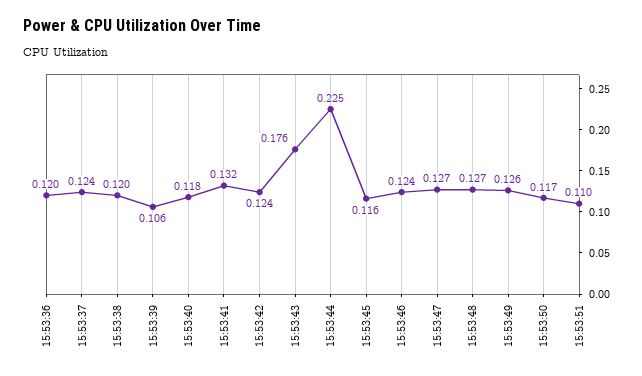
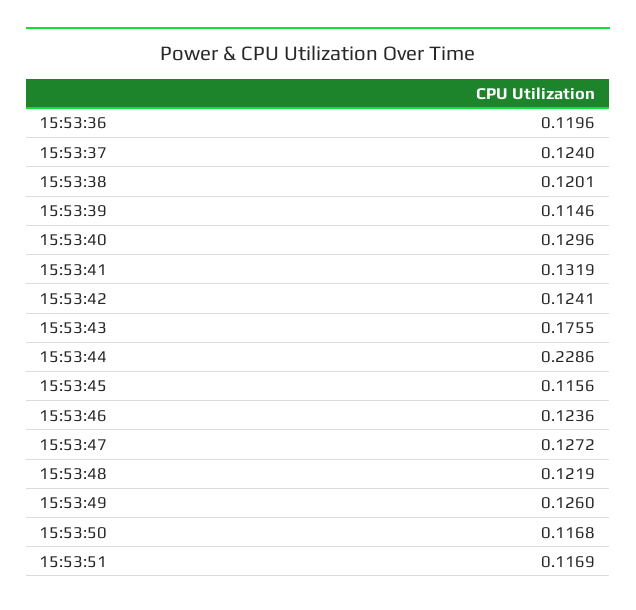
15:53:39: 0.106 -> 0.1146
15:53:40: 0.118 -> 0.1296
15:53:44: 0.225 -> 0.2286
15:53:48: 0.127 -> 0.1219
15:53:51: 0.11 -> 0.1169

